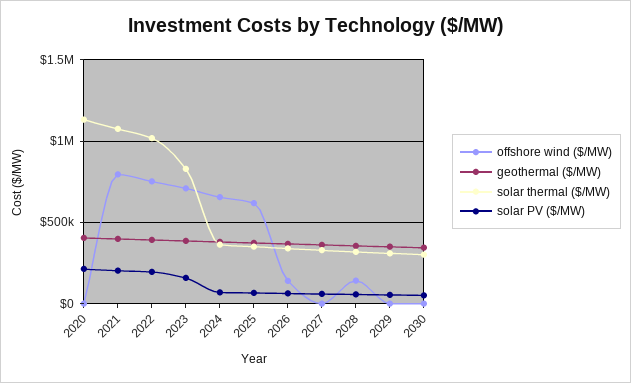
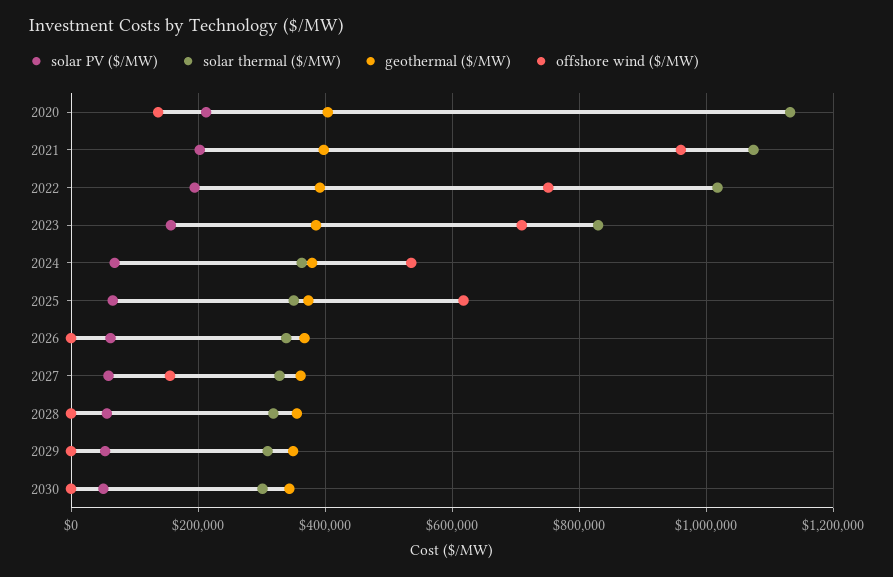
offshore wind ($/MW), 2020: 0 -> 140000
offshore wind ($/MW), 2021: 800000 -> 960000
offshore wind ($/MW), 2024: 650000 -> 540000
offshore wind ($/MW), 2026: 150000 -> 0
offshore wind ($/MW), 2027: 0 -> 160000
offshore wind ($/MW), 2028: 150000 -> 0

